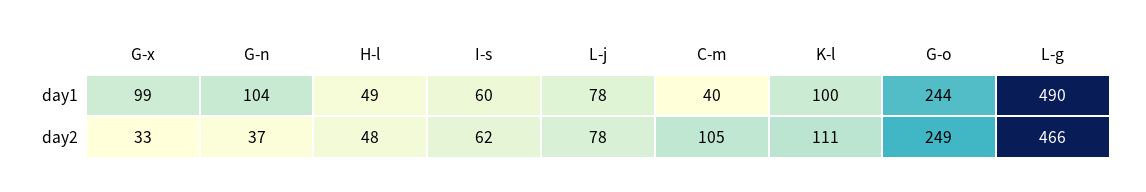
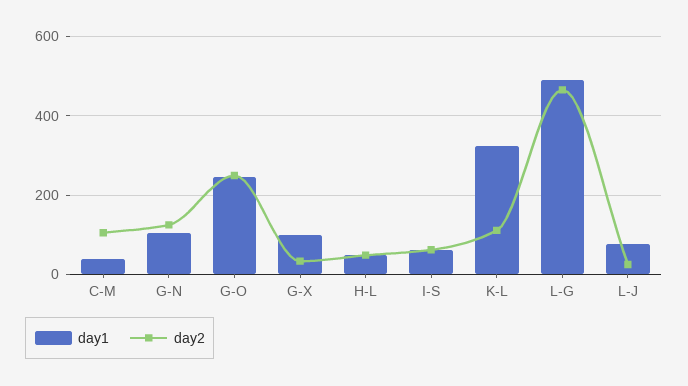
day1, K-l: 100 -> 320
day2, G-n: 37 -> 120
day2, L-j: 78 -> 20

